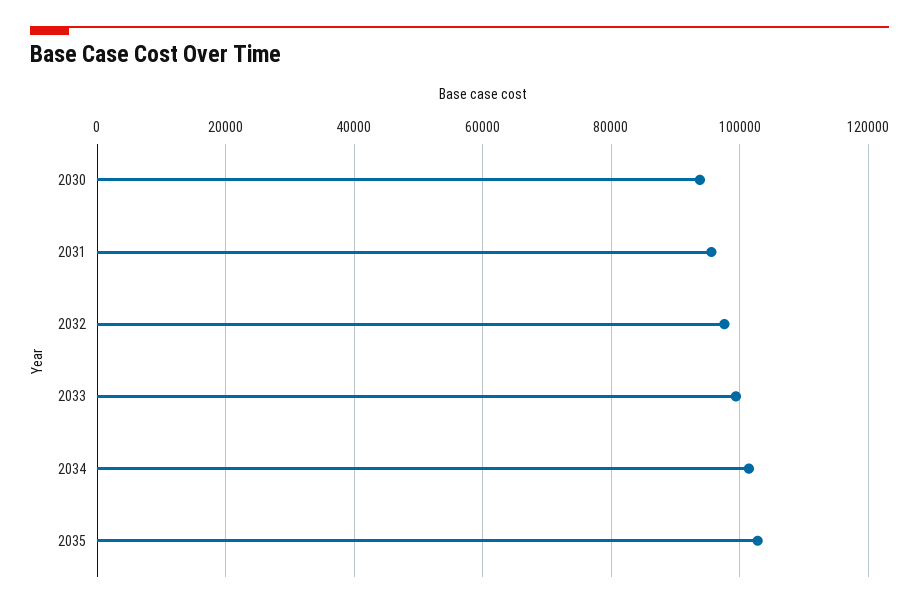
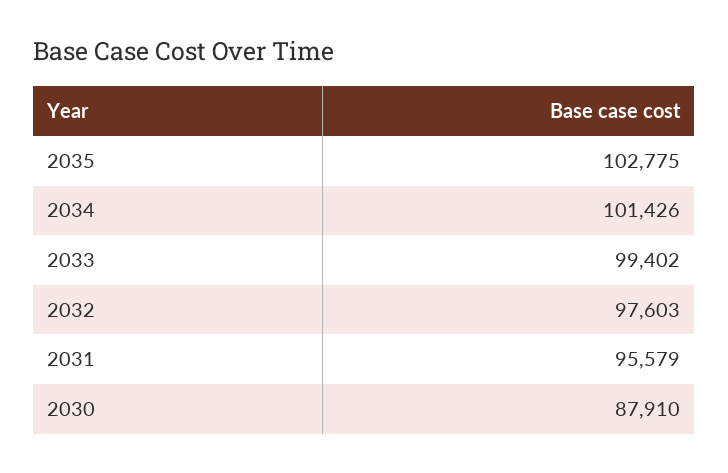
2030: 94000 -> 87910

